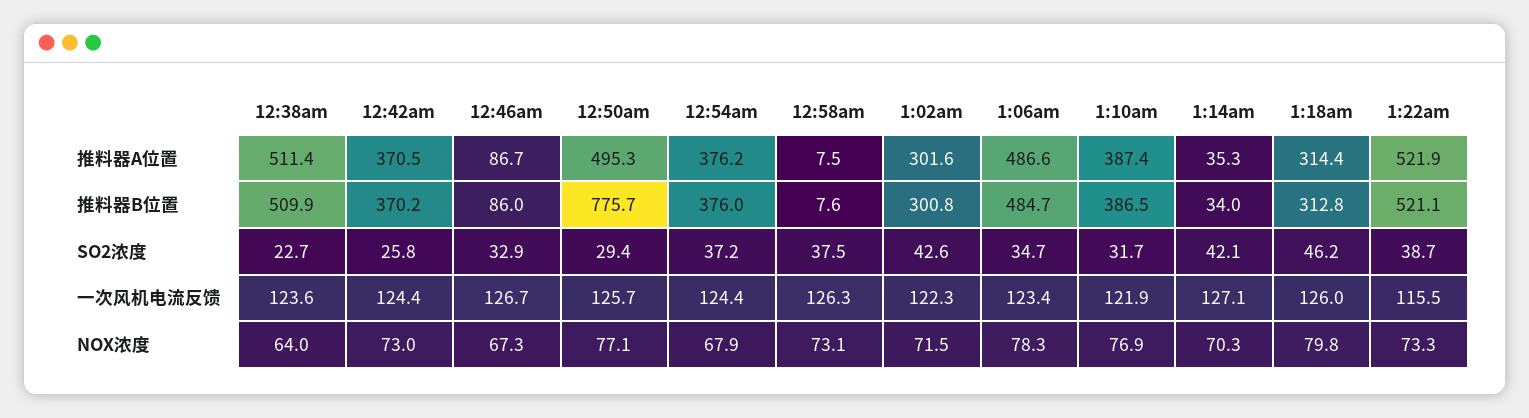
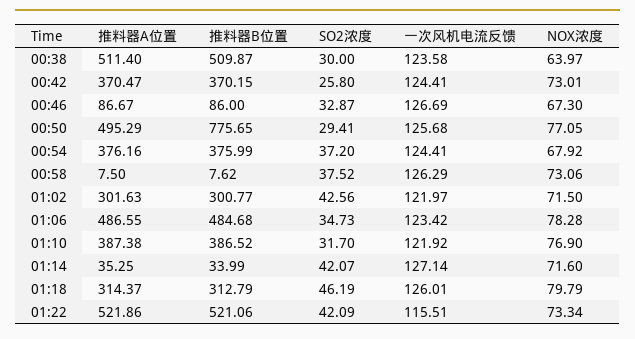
12:38am, SO2浓度: 22.7 -> 30
1:22am, SO2浓度: 38.7 -> 42.09
1:02am, 一次风机电流反馈: 122.3 -> 121.97
1:14am, NOX浓度: 70.3 -> 71.6

